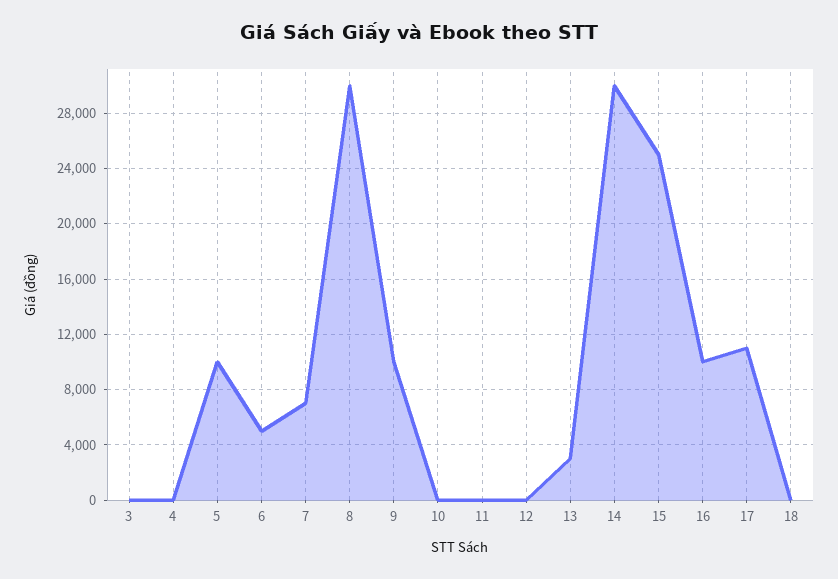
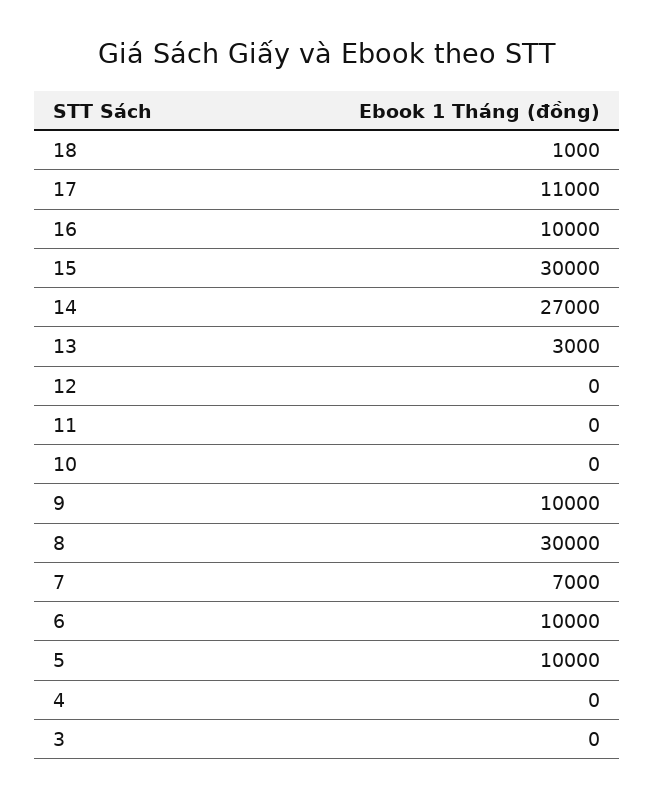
6: 5000 -> 10000
14: 30000 -> 27000
15: 25000 -> 30000
18: 0 -> 1000

